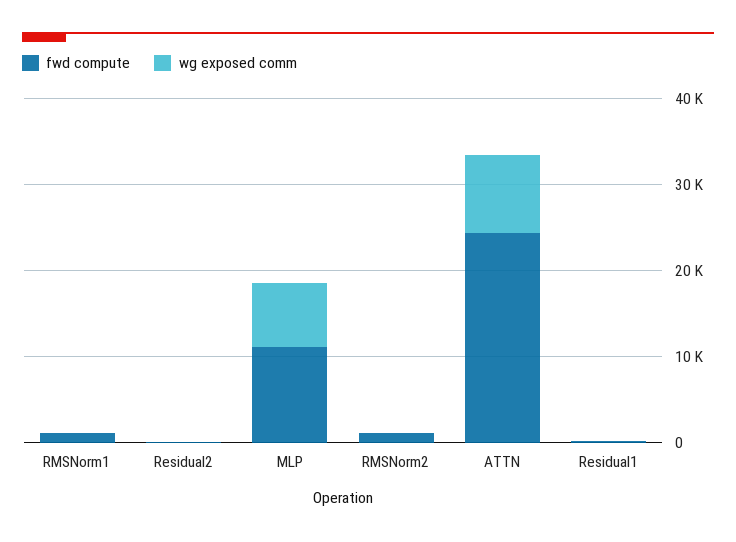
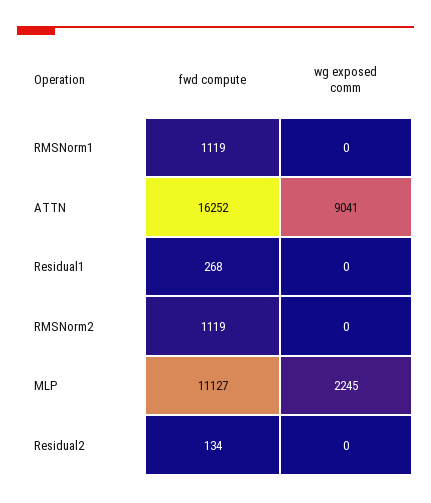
wg exposed comm, MLP: 8000 -> 2245
fwd compute, ATTN: 24000 -> 16252

